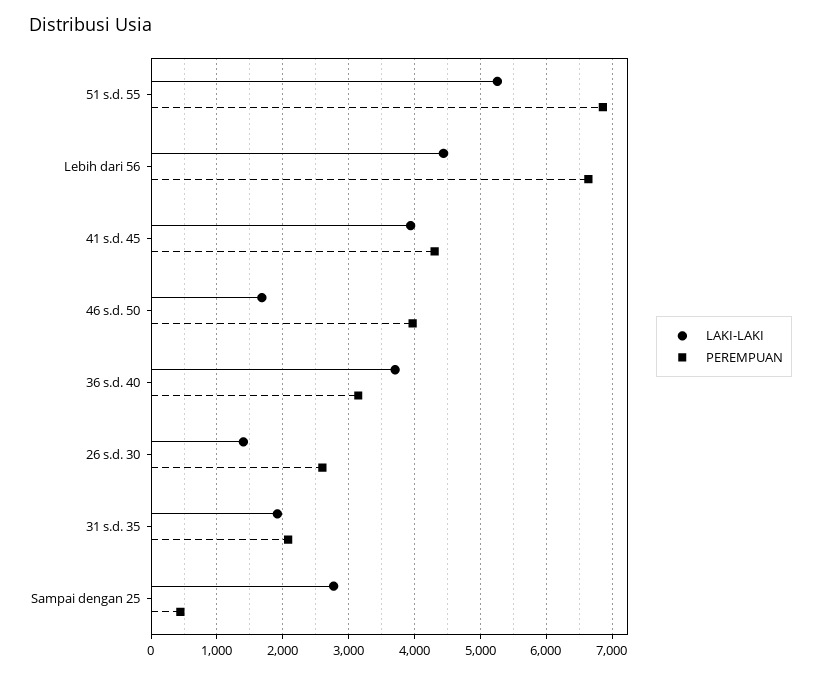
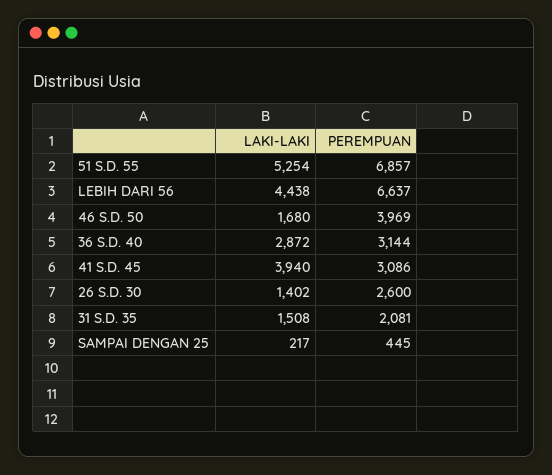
PEREMPUAN, 41 s.d. 45: 4300 -> 3086
LAKI-LAKI, 36 s.d. 40: 3700 -> 2872
LAKI-LAKI, 31 s.d. 35: 1900 -> 1508
LAKI-LAKI, Sampai dengan 25: 2800 -> 217

